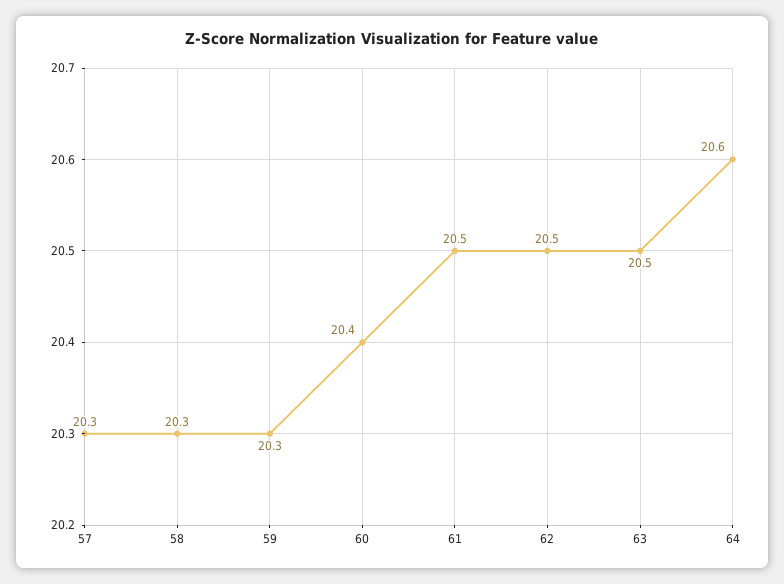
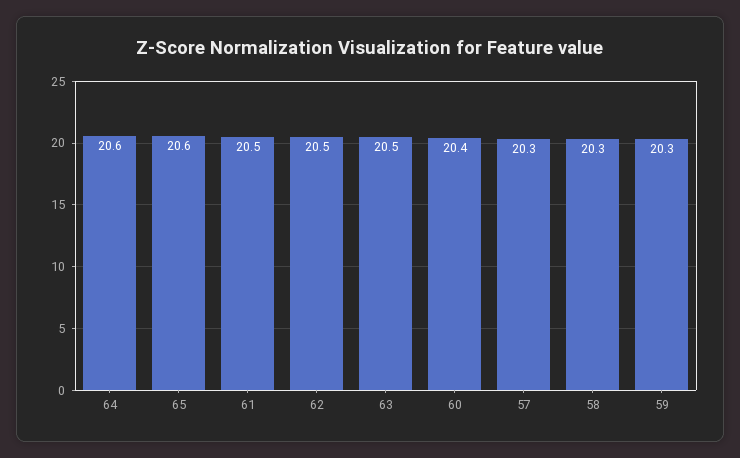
65: none -> 20.6

